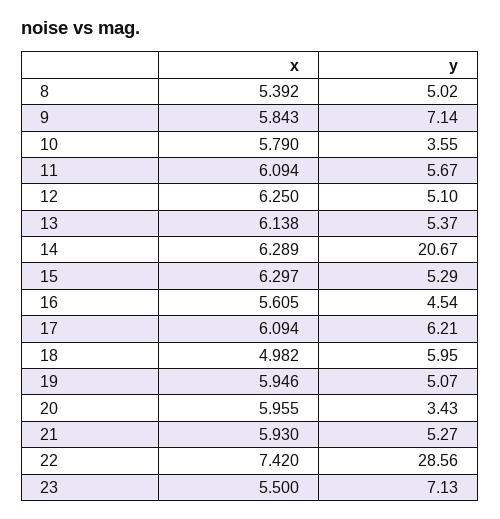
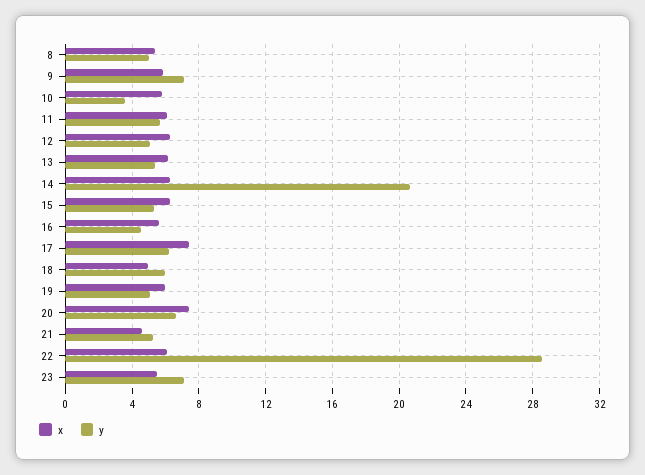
x, 17: 6.094 -> 7.5
x, 20: 5.955 -> 7.5
y, 20: 3.43 -> 6.5
x, 21: 5.93 -> 4.5
x, 22: 7.42 -> 6

